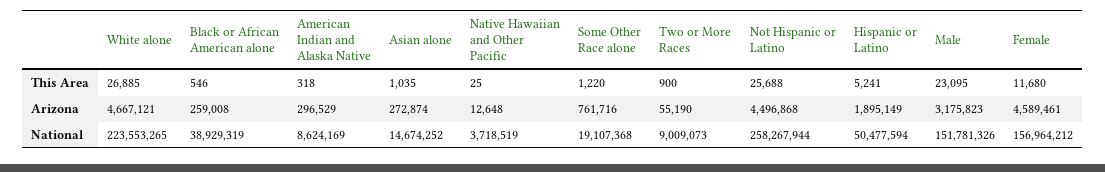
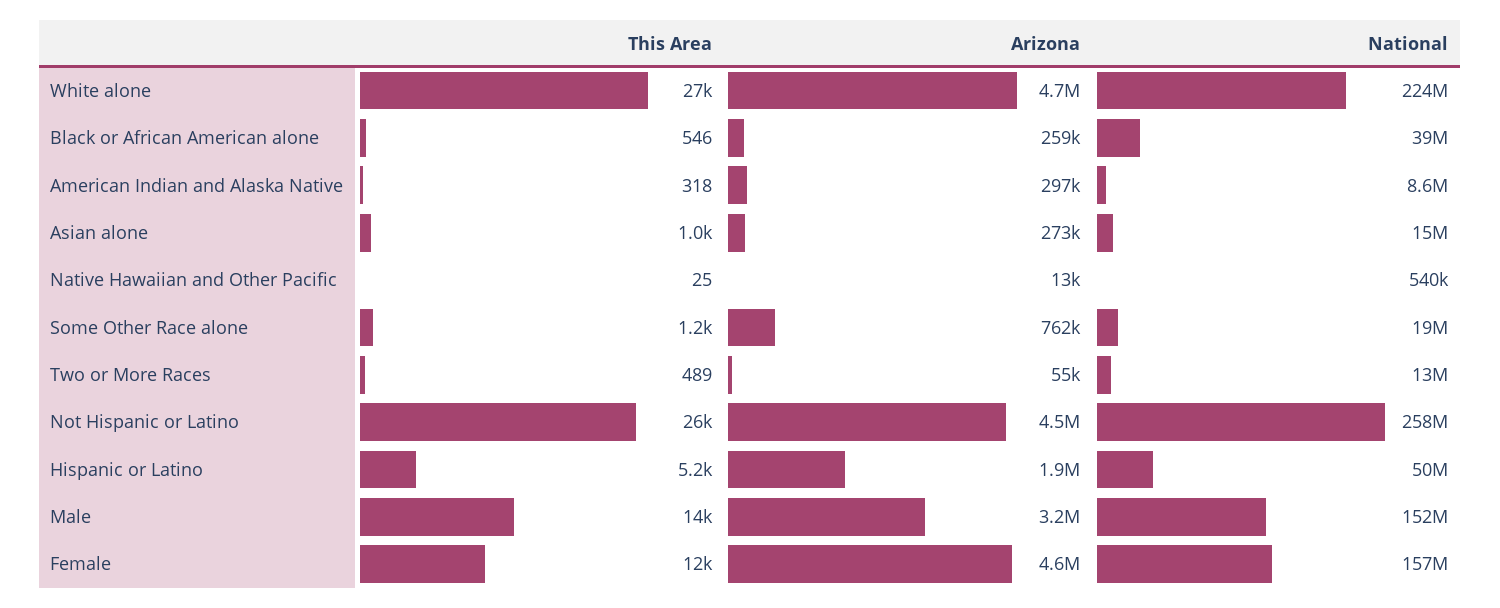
Two or More Races, This Area: 900 -> 489
Male, This Area: 23095 -> 14000
Native Hawaiian and Other Pacific, National: 3718519 -> 540000
Two or More Races, National: 9009073 -> 13000000

